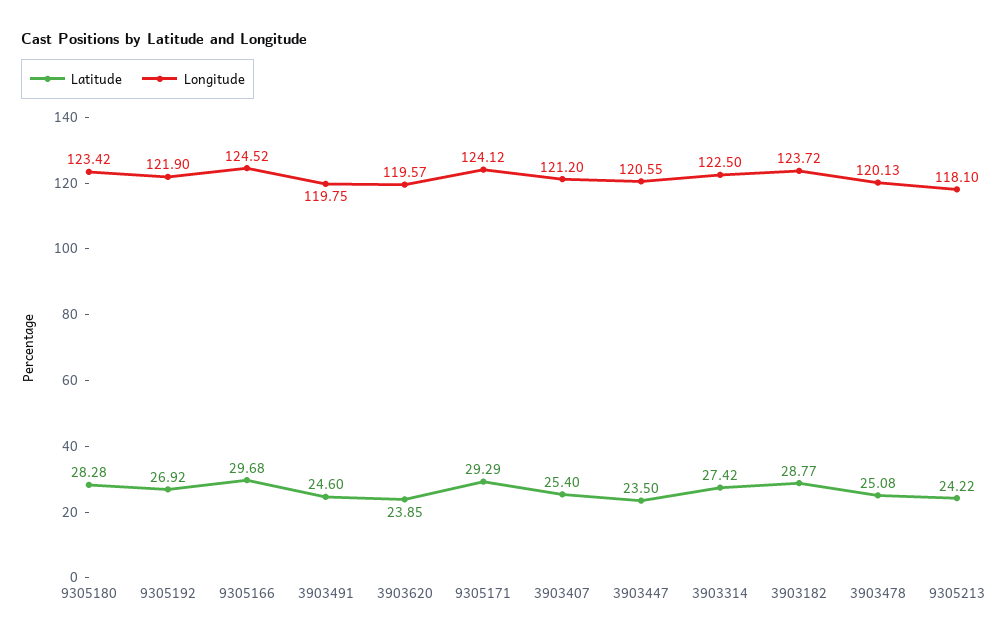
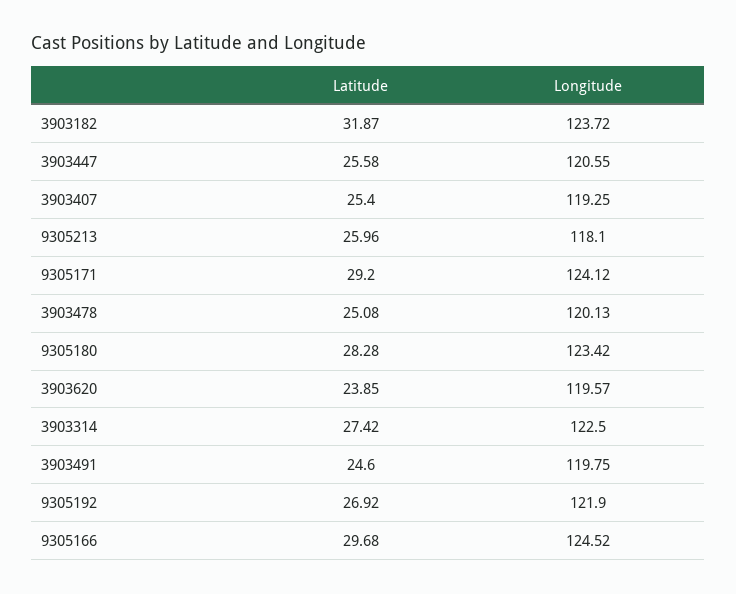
Latitude, 9305171: 29.29 -> 29.2
Longitude, 3903407: 121.2 -> 119.25
Latitude, 3903447: 23.5 -> 25.58
Latitude, 3903182: 28.77 -> 31.87
Latitude, 9305213: 24.22 -> 25.96

